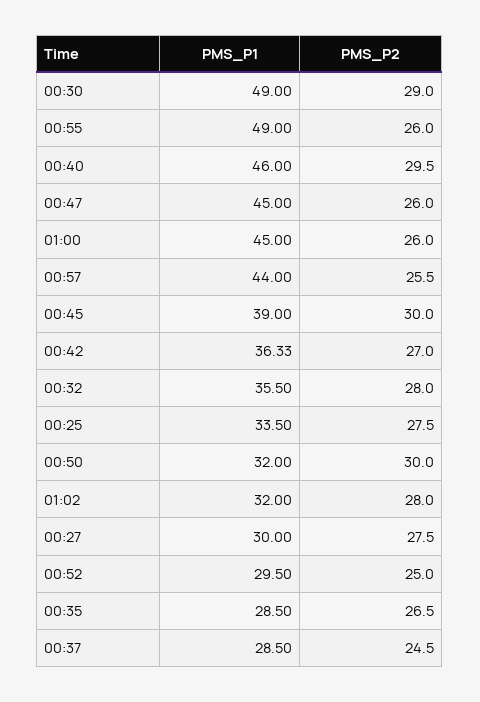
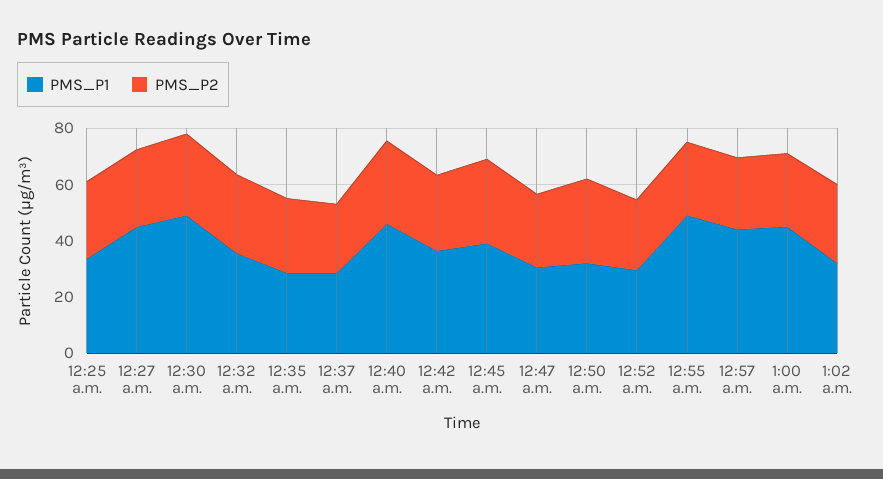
PMS_P1, 00:47: 45 -> 30
PMS_P1, 00:27: 30 -> 45

